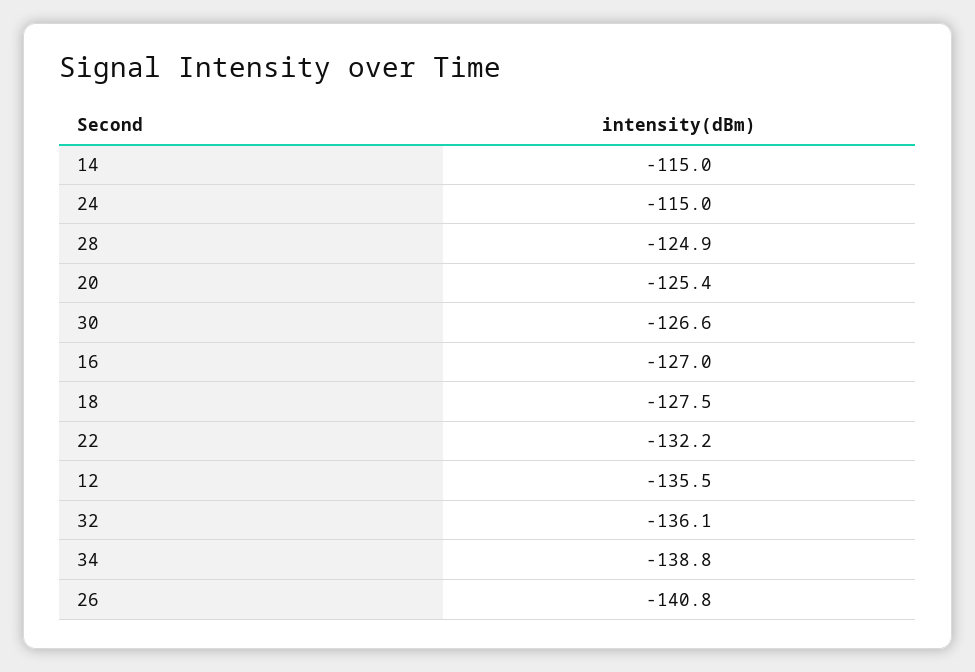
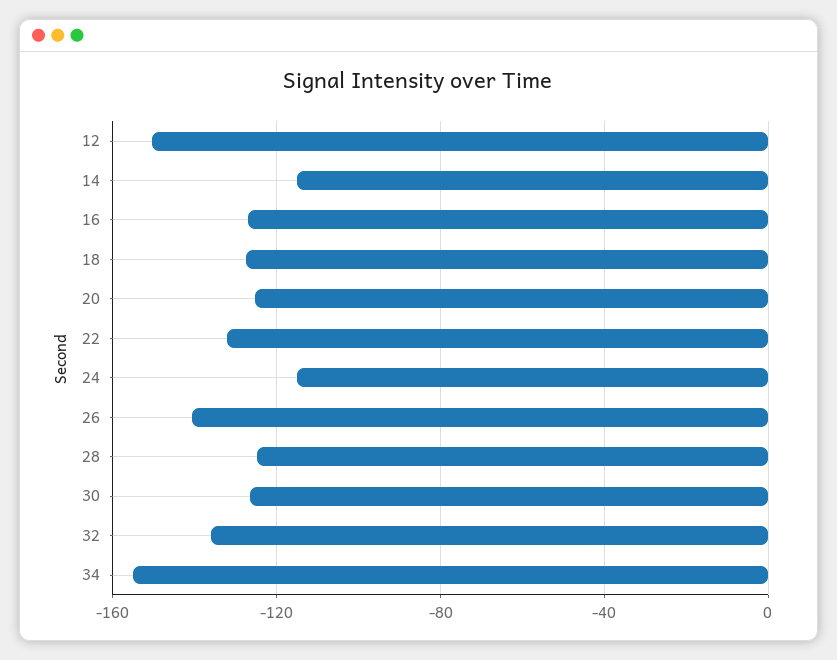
12: -135.5 -> -150
34: -138.8 -> -155

